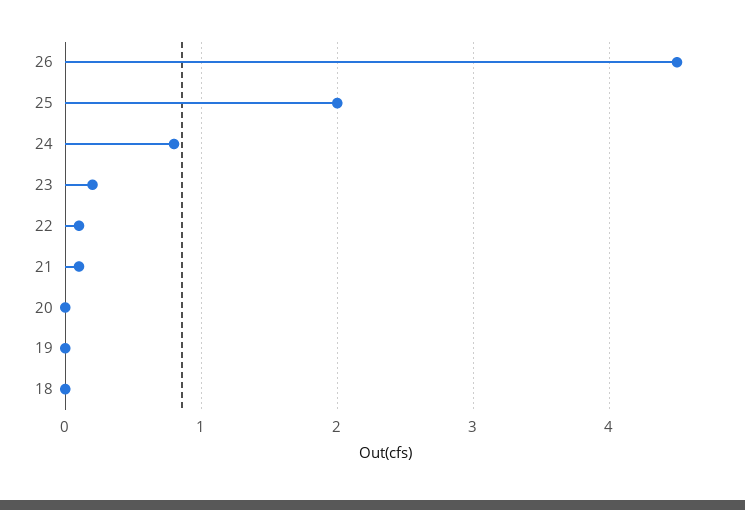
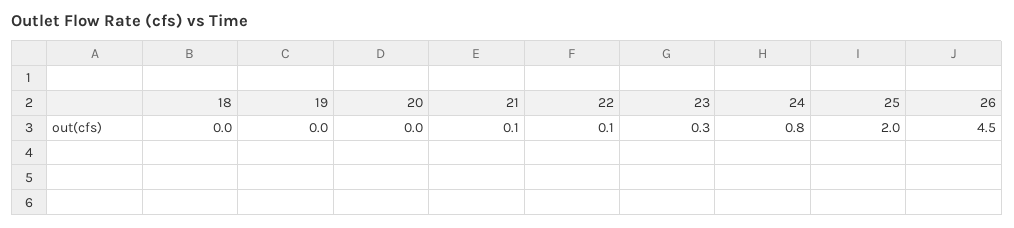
23: 0.2 -> 0.3

